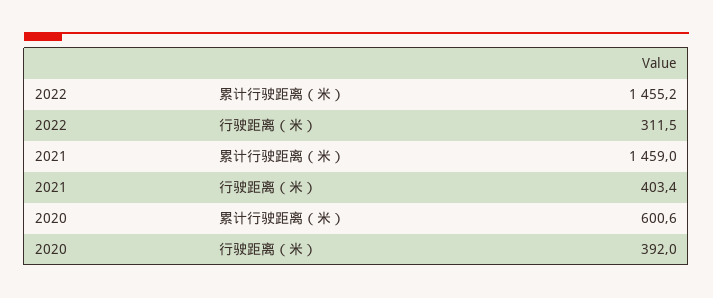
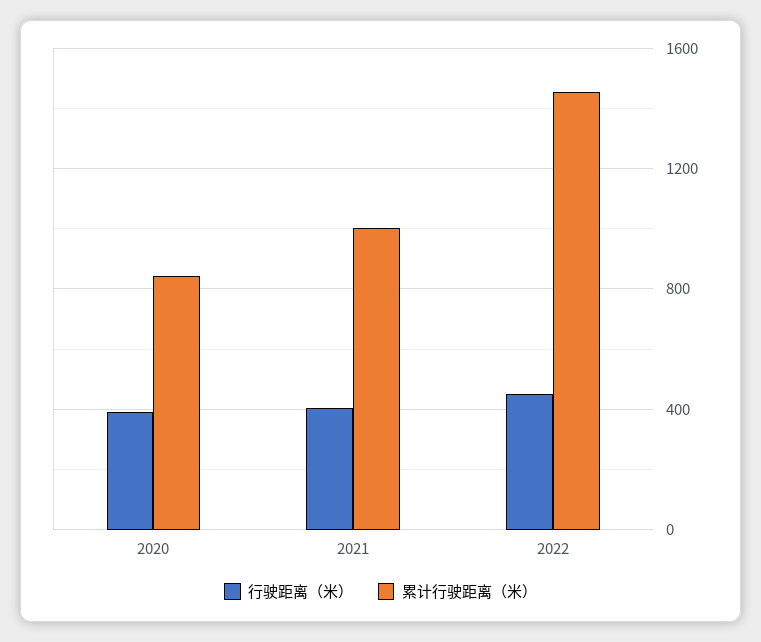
行驶距离（米）, 2022: 311.5 -> 450
累计行驶距离（米）, 2021: 1459 -> 1000
累计行驶距离（米）, 2020: 600.6 -> 850

